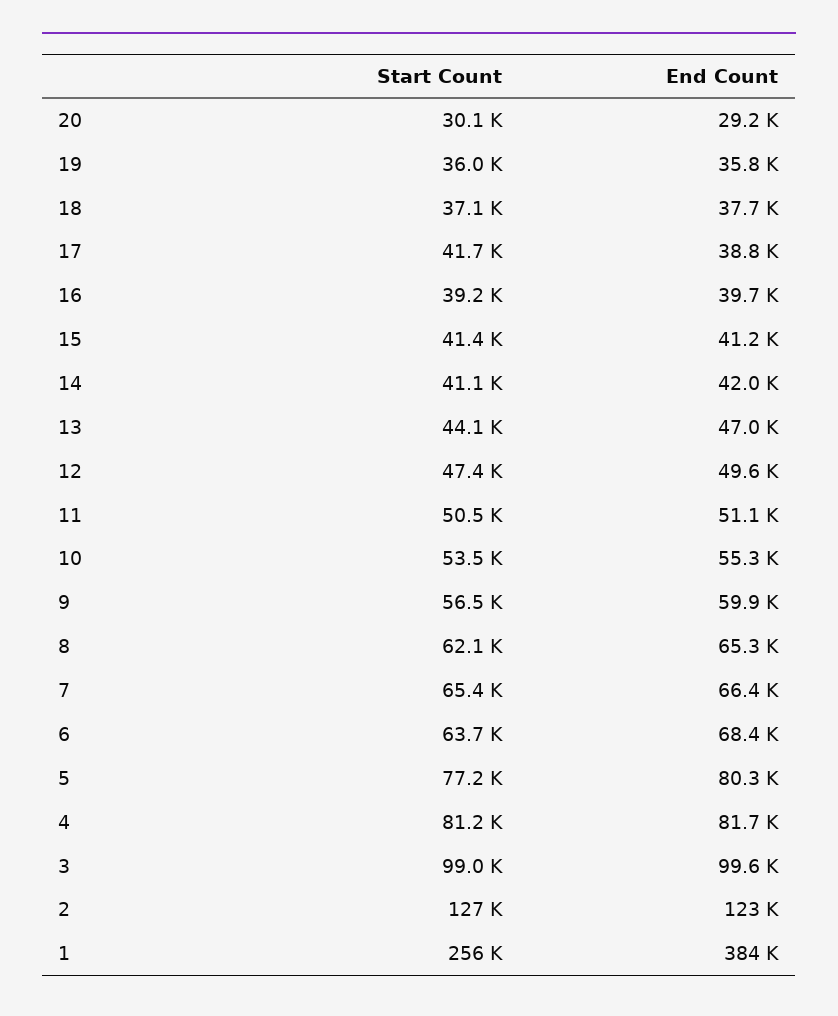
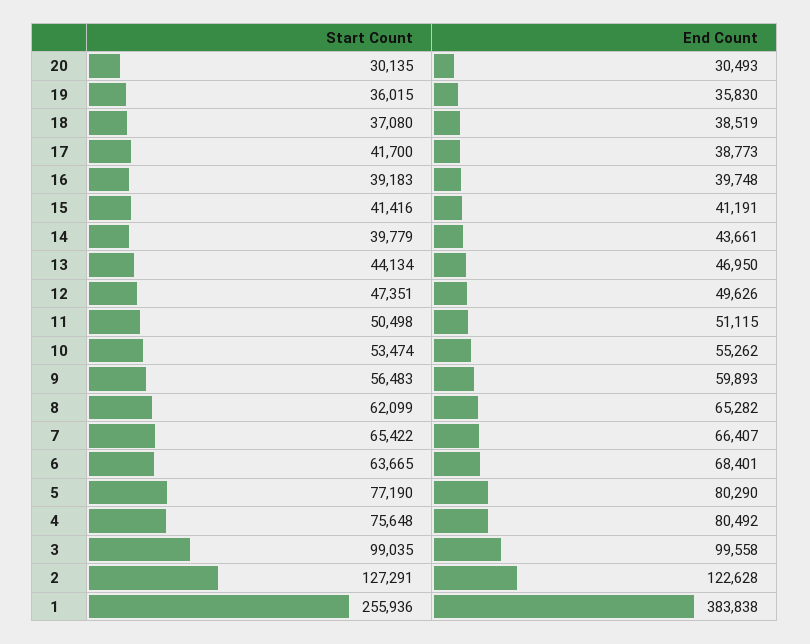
End Count, 20: 29200 -> 30493
End Count, 18: 37700 -> 38519
Start Count, 14: 41100 -> 39779
End Count, 14: 42000 -> 43661
Start Count, 4: 81200 -> 75648
End Count, 4: 81700 -> 80492

